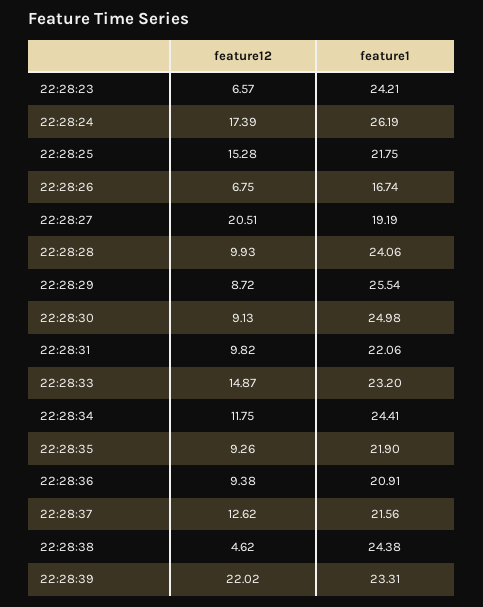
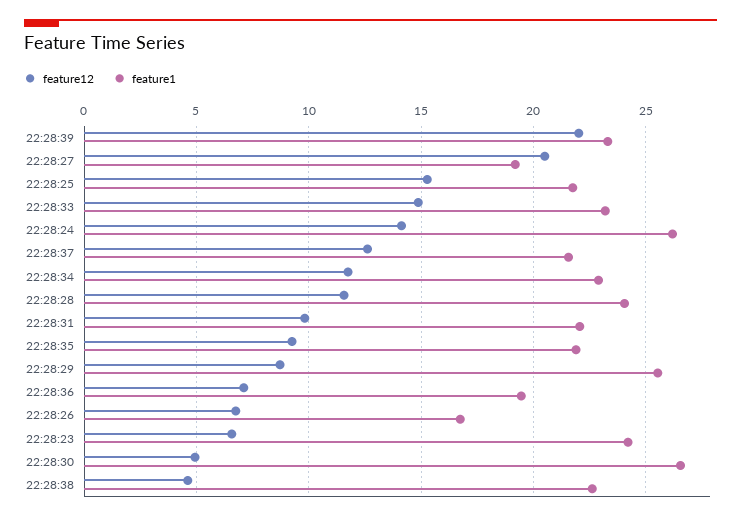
feature12, 22:28:24: 17.39 -> 14
feature12, 22:28:28: 9.93 -> 11.5
feature12, 22:28:30: 9.13 -> 5
feature1, 22:28:30: 24.98 -> 26.5
feature1, 22:28:34: 24.41 -> 23
feature12, 22:28:36: 9.38 -> 7
feature1, 22:28:36: 20.91 -> 19.5
feature1, 22:28:38: 24.38 -> 22.5

